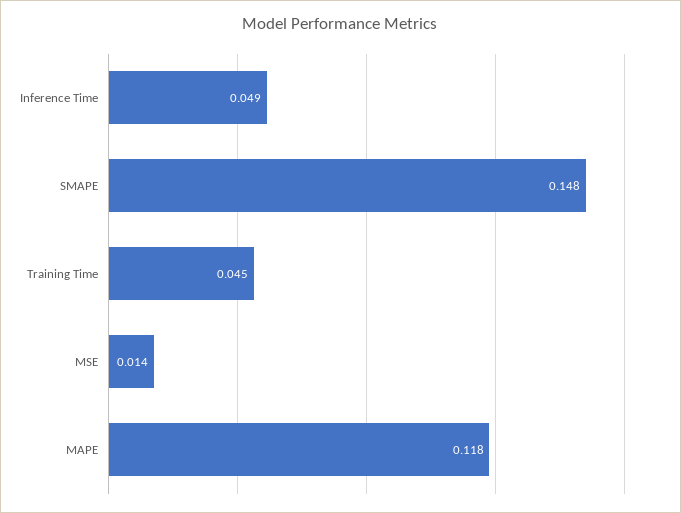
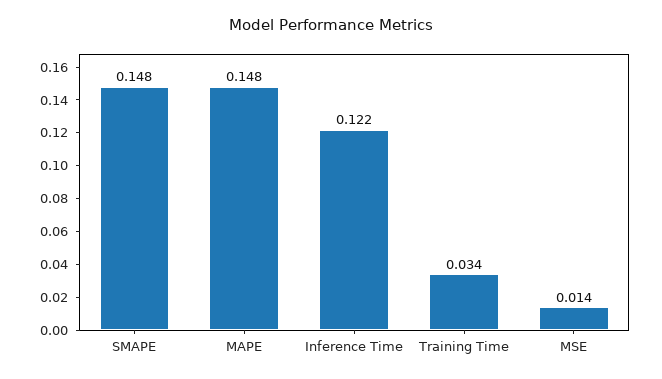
Inference Time: 0.049 -> 0.122
Training Time: 0.045 -> 0.034
MAPE: 0.118 -> 0.148

